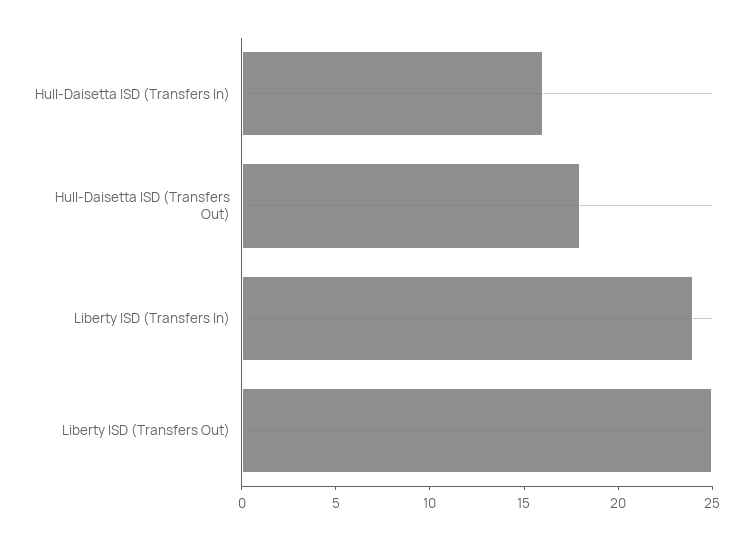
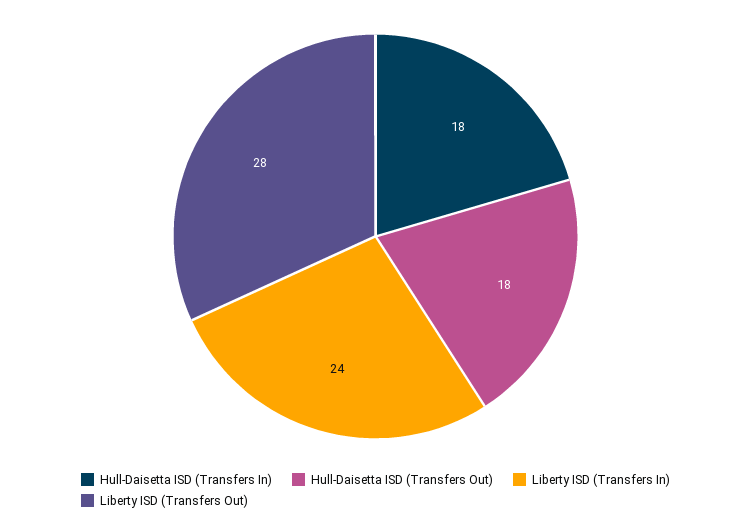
Hull-Daisetta ISD (Transfers In): 16 -> 18
Liberty ISD (Transfers Out): 25 -> 28

